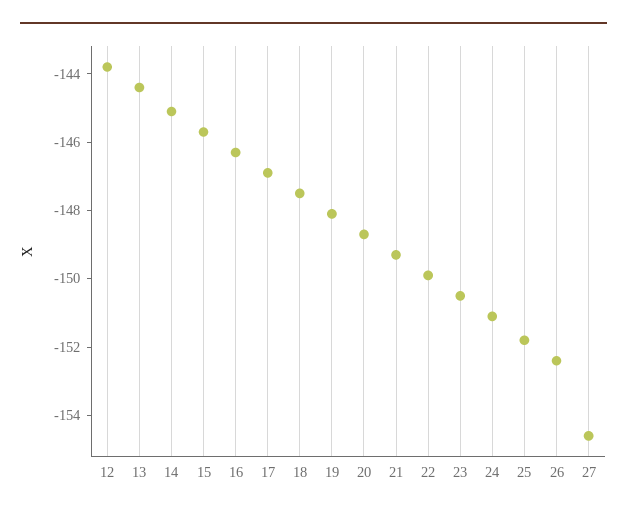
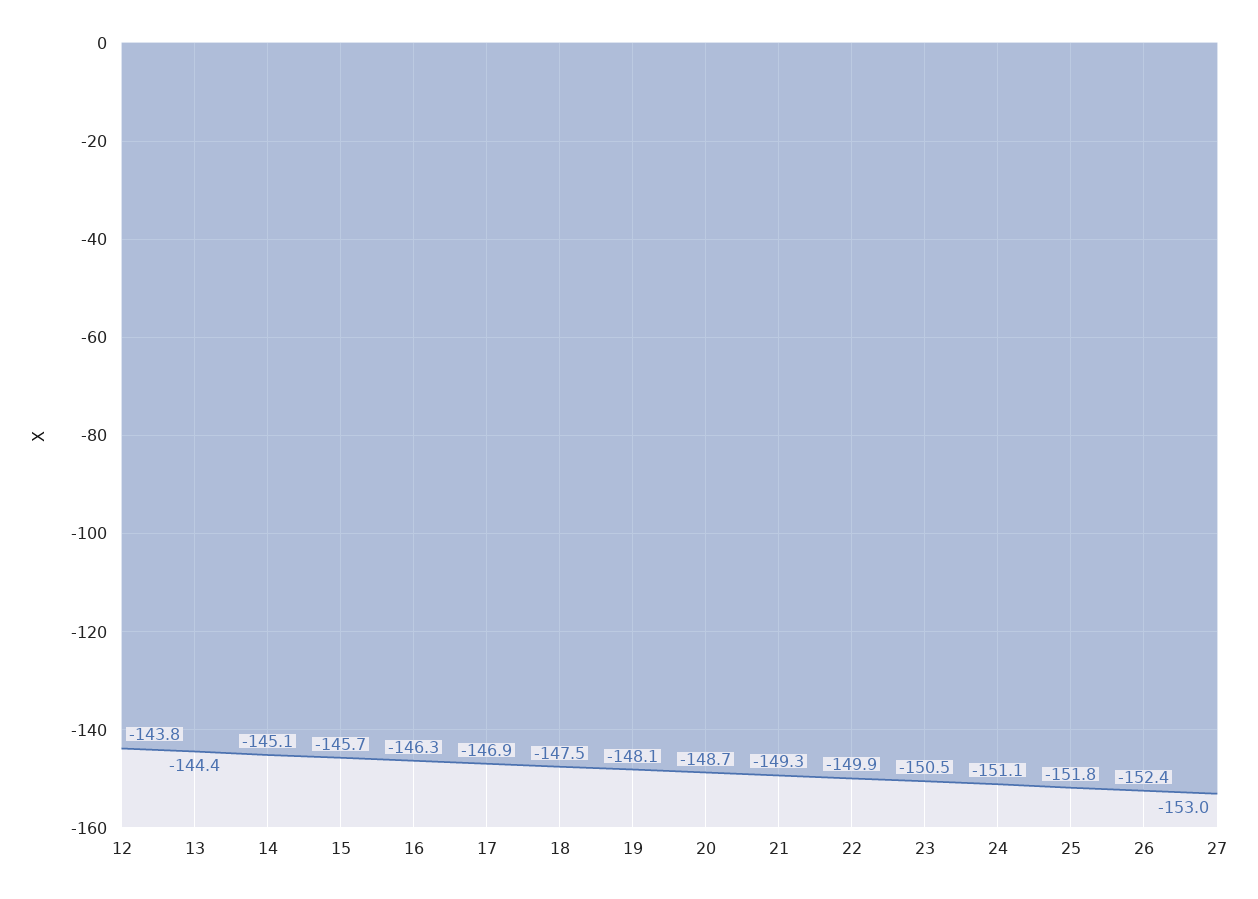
27: -154.5 -> -153

